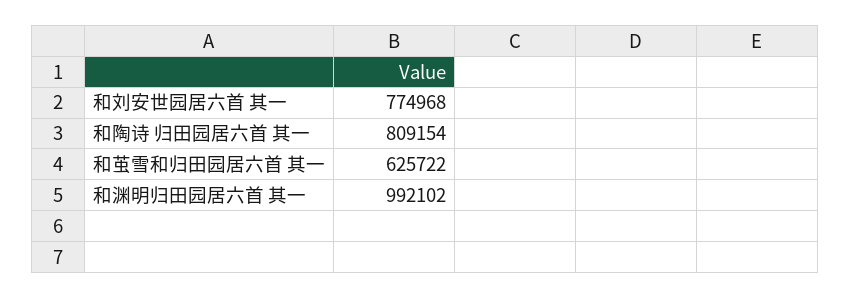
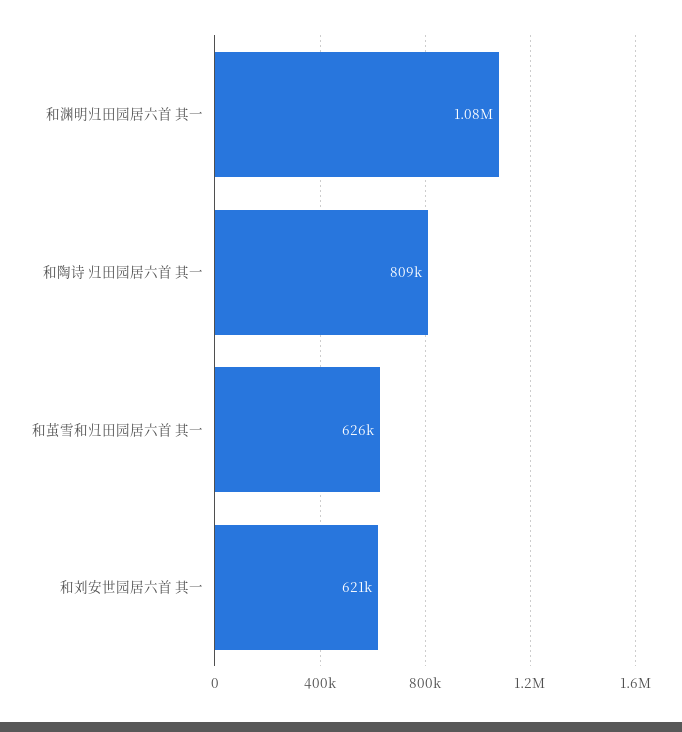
和刘安世园居六首 其一: 774968 -> 621000
和渊明归田园居六首 其一: 992102 -> 1080000

